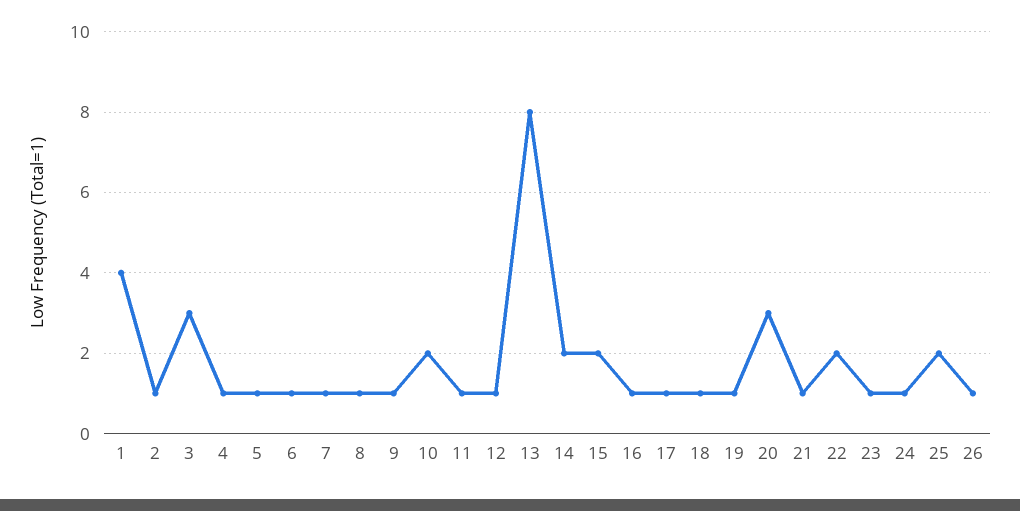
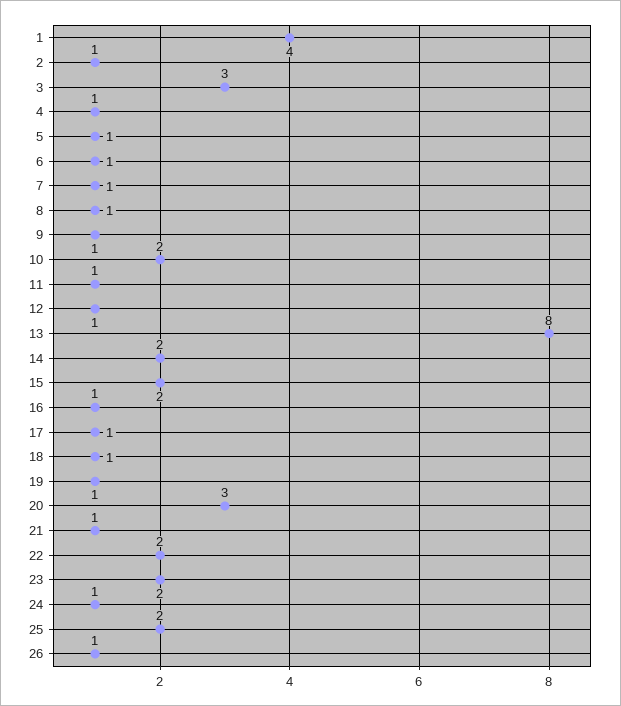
23: 1 -> 2

